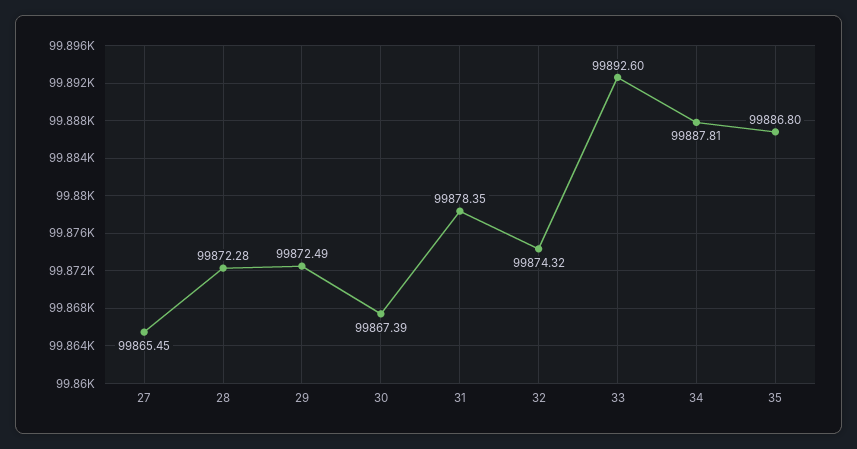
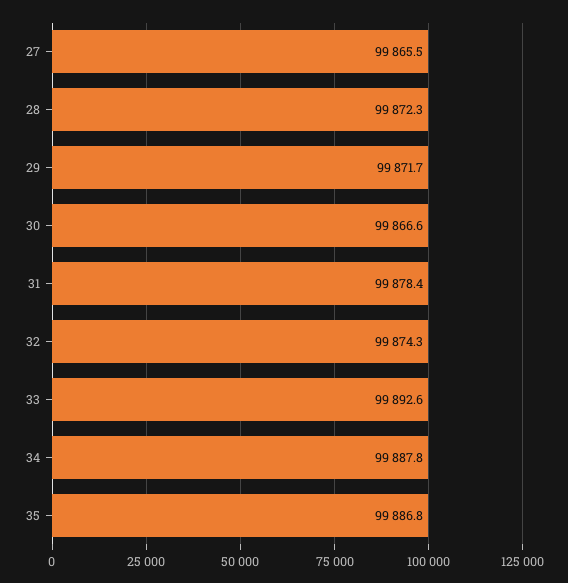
29: 99872.49 -> 99871.7
30: 99867.39 -> 99866.6

